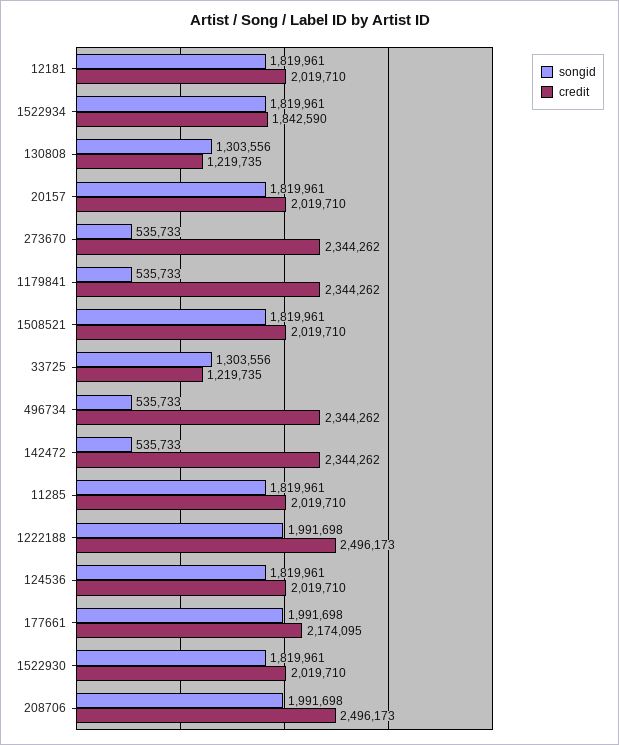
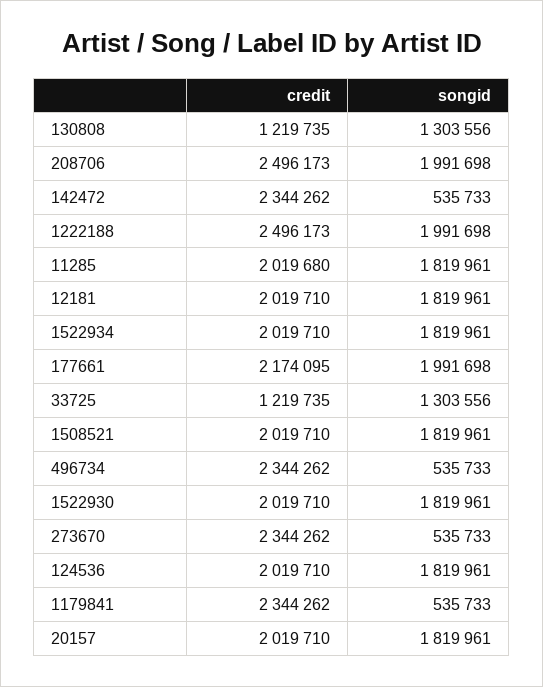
credit, 1522934: 1842590 -> 2019710
credit, 11285: 2019710 -> 2019680

